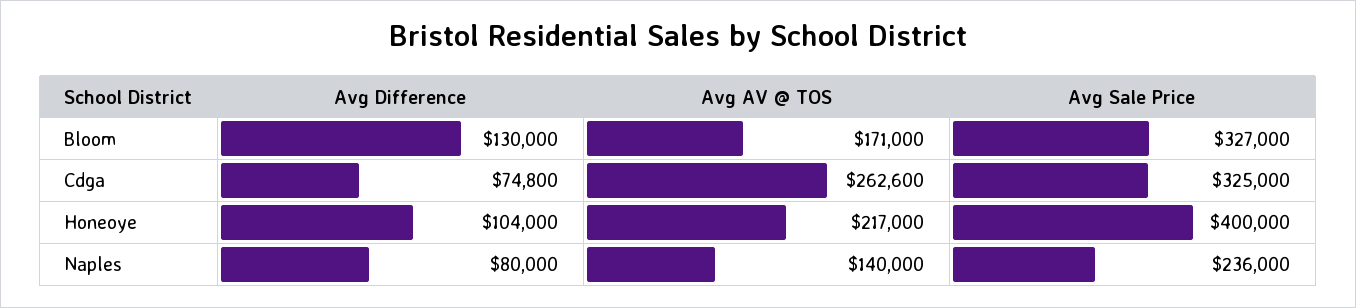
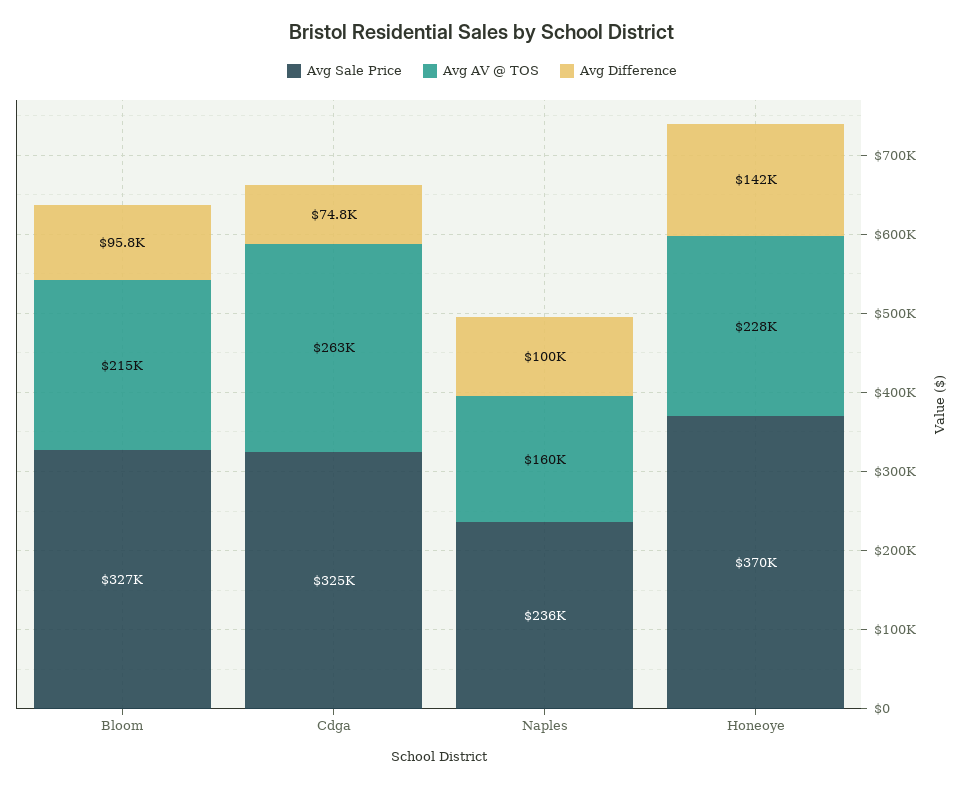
Avg Difference, Bloom: 130000 -> 95800
Avg AV @ TOS, Bloom: 171000 -> 215000
Avg Difference, Honeoye: 104000 -> 142000
Avg AV @ TOS, Honeoye: 217000 -> 228000
Avg Sale Price, Honeoye: 400000 -> 370000
Avg Difference, Naples: 80000 -> 100000
Avg AV @ TOS, Naples: 140000 -> 160000

